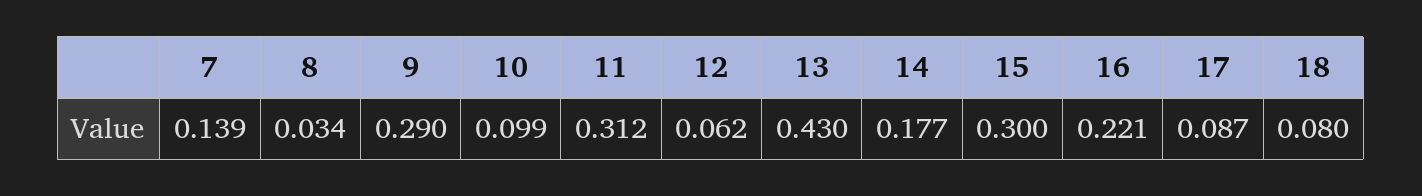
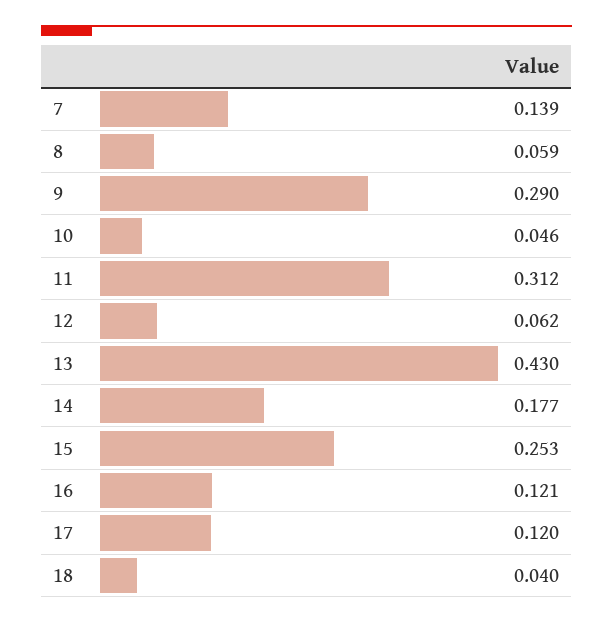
8: 0.034 -> 0.059
10: 0.099 -> 0.046
15: 0.3 -> 0.253
16: 0.221 -> 0.121
17: 0.087 -> 0.12
18: 0.08 -> 0.04

